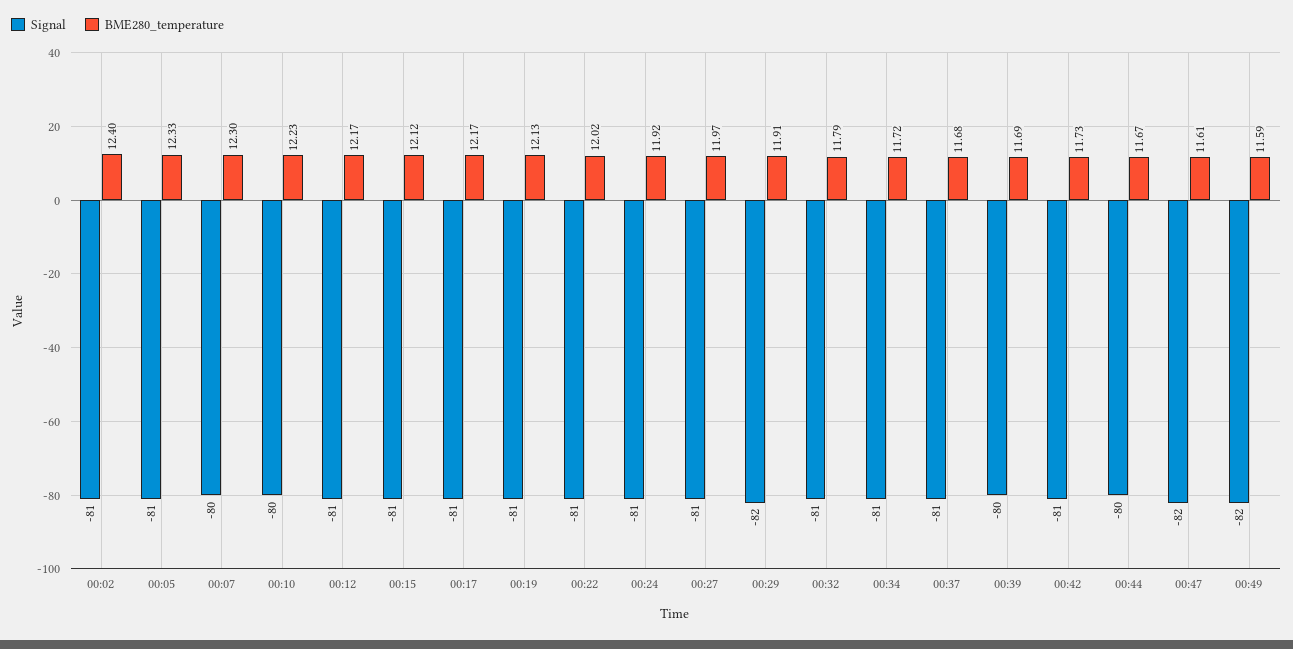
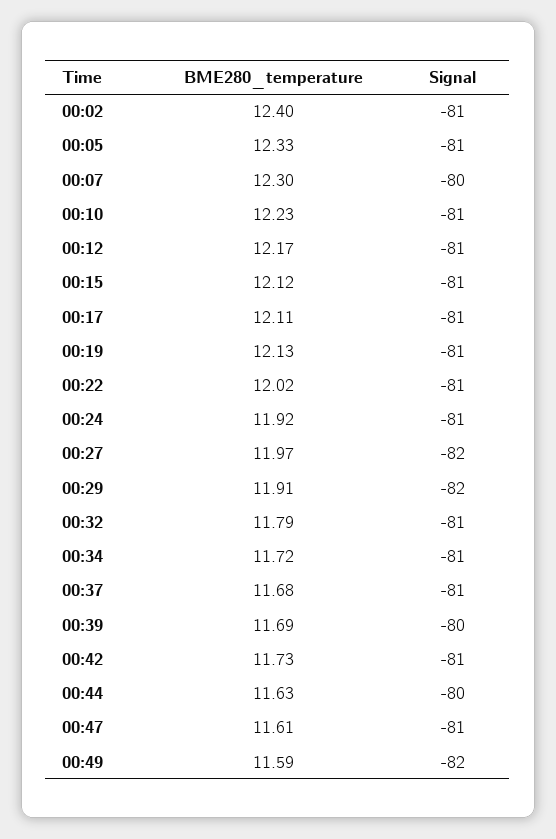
Signal, 00:10: -80 -> -81
BME280_temperature, 00:17: 12.17 -> 12.11
Signal, 00:27: -81 -> -82
BME280_temperature, 00:44: 11.67 -> 11.63
Signal, 00:47: -82 -> -81

